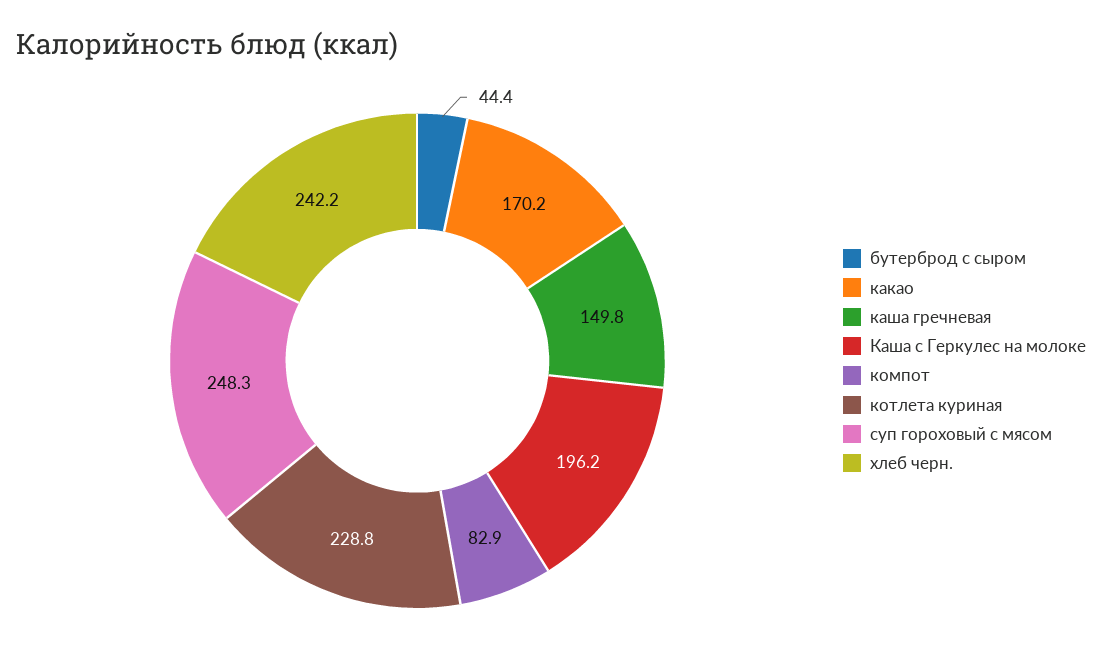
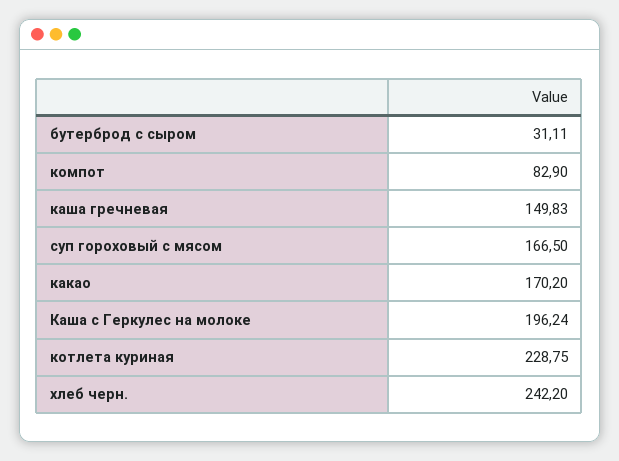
бутерброд с сыром: 44.4 -> 31.11
суп гороховый с мясом: 248.3 -> 166.5

